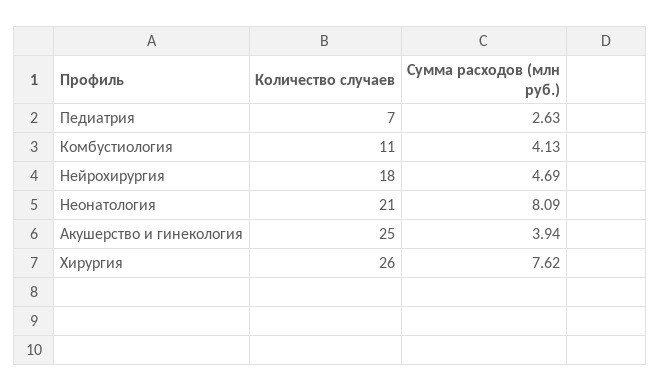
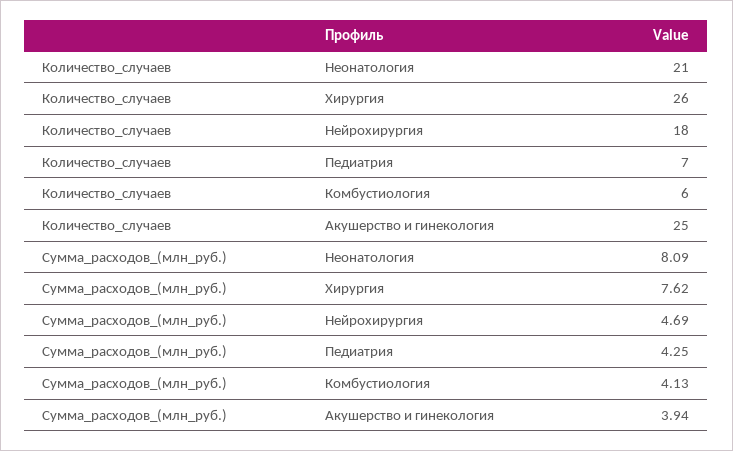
Сумма расходов (млн руб.), Педиатрия: 2.63 -> 4.25
Количество случаев, Комбустиология: 11 -> 6

